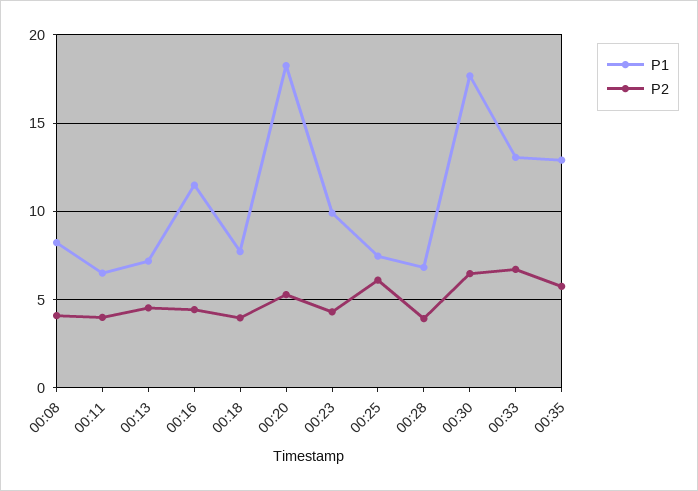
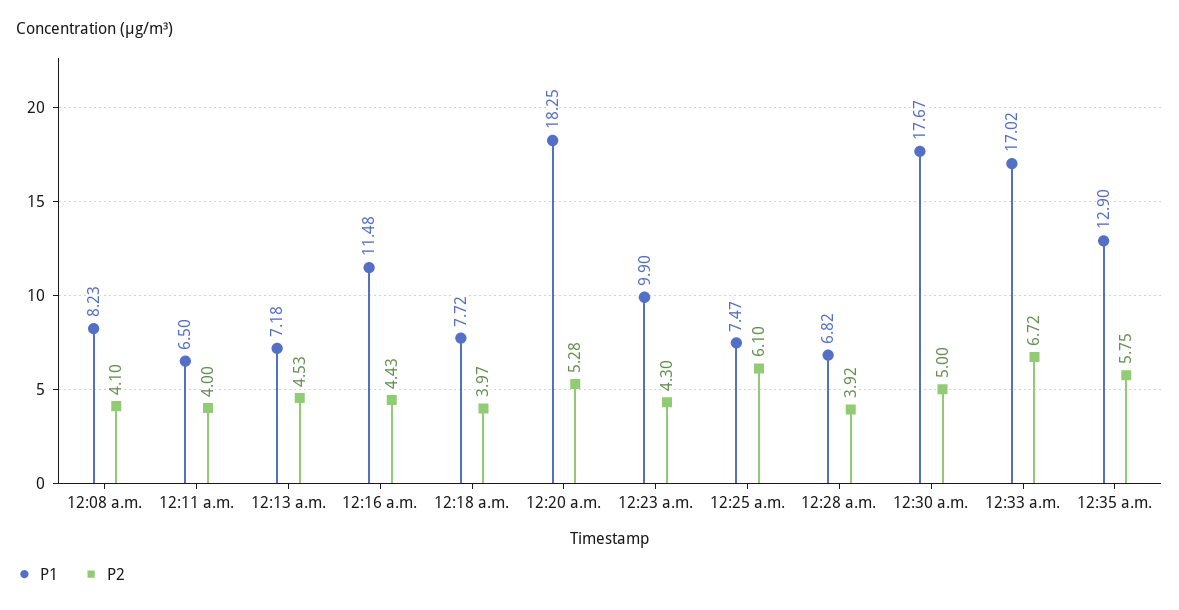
P2, 00:30: 6.5 -> 5
P1, 00:33: 13 -> 17.02

